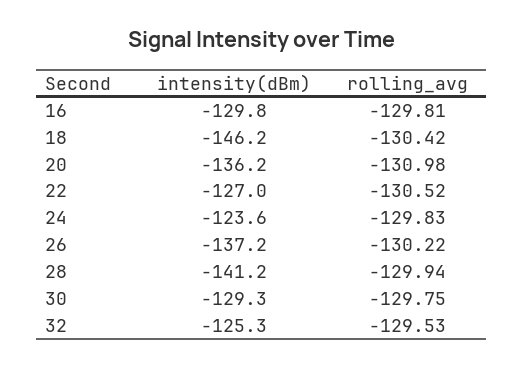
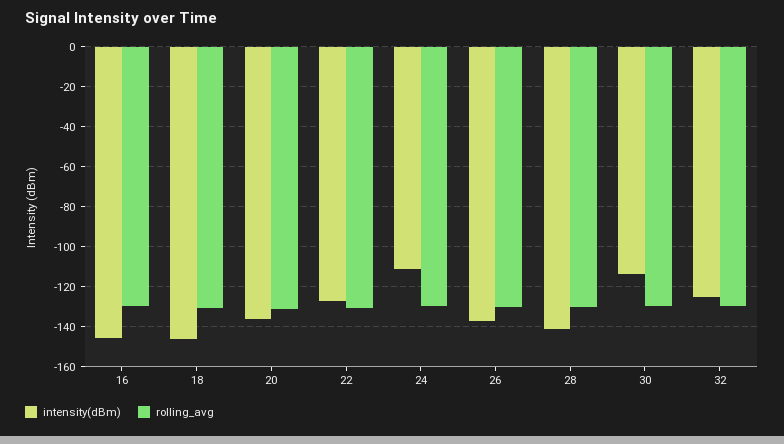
intensity(dBm), 16: -129.8 -> -145
intensity(dBm), 24: -123.6 -> -110
intensity(dBm), 30: -129.3 -> -115

